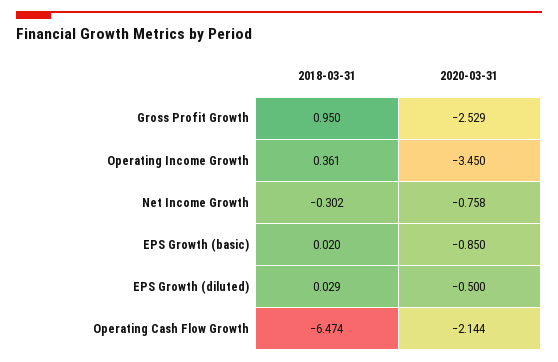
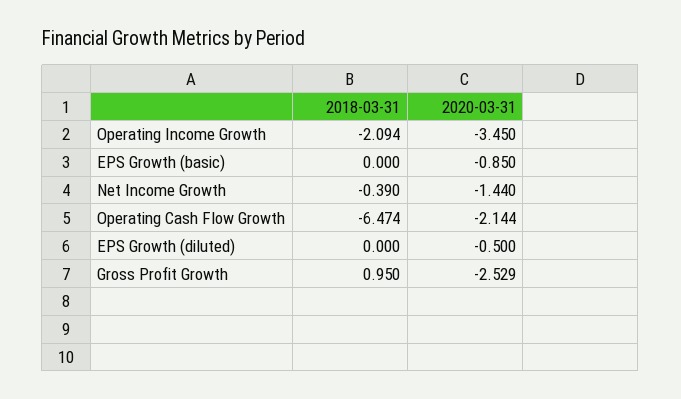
2018-03-31, Operating Income Growth: 0.361 -> -2.094
2018-03-31, Net Income Growth: -0.302 -> -0.39
2020-03-31, Net Income Growth: -0.758 -> -1.44
2018-03-31, EPS Growth (basic): 0.02 -> 0
2018-03-31, EPS Growth (diluted): 0.029 -> 0

